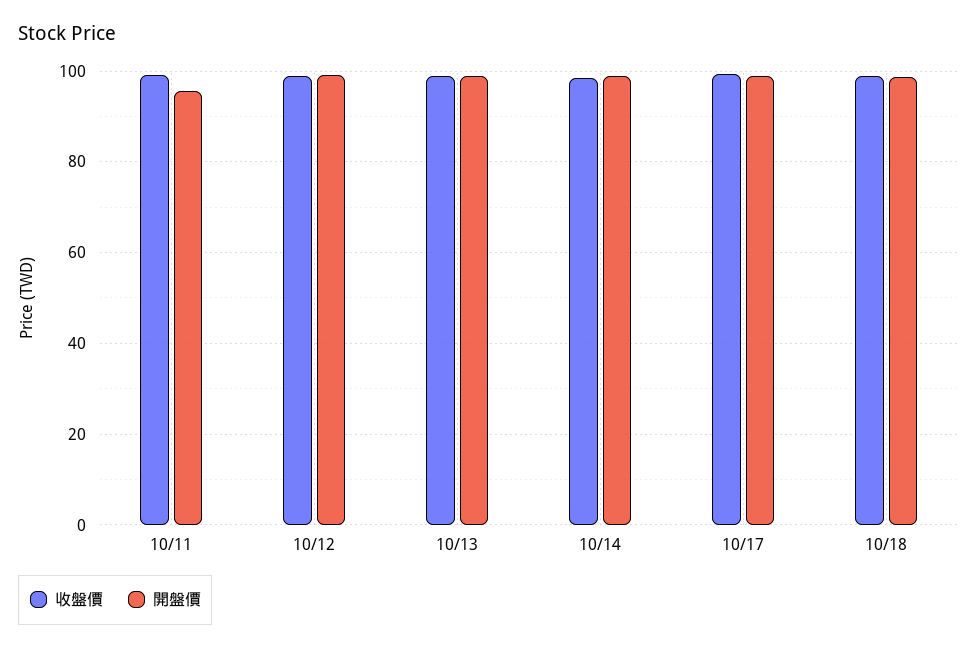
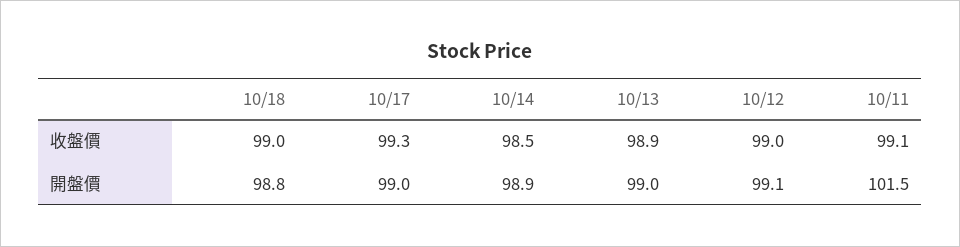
開盤價, 10/11: 96 -> 101.5

